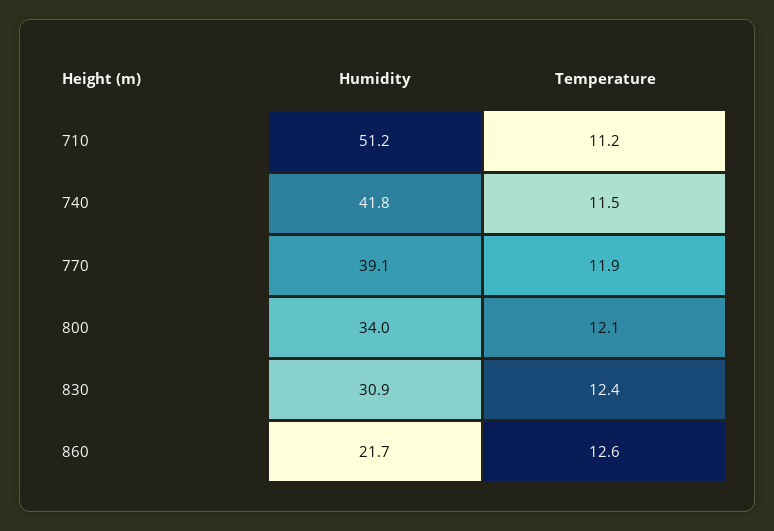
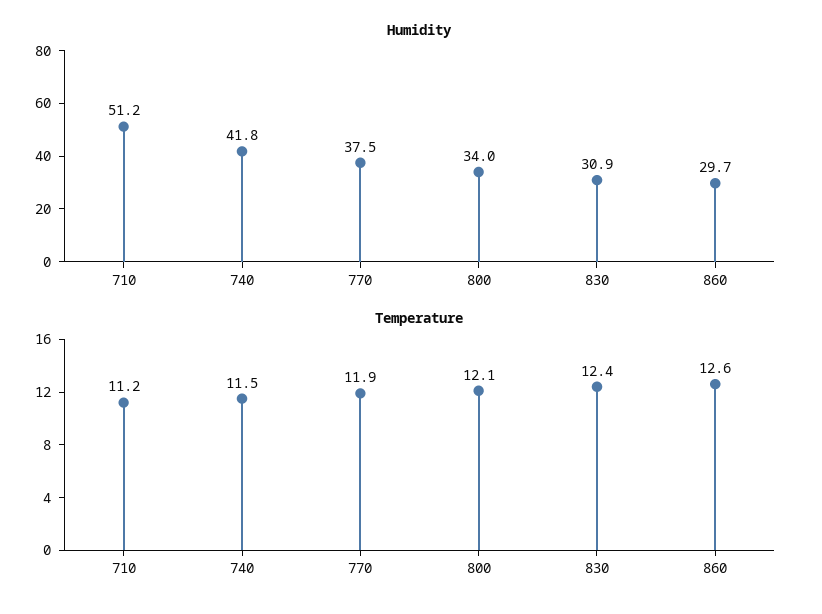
Humidity, 770: 39.1 -> 37.5
Humidity, 860: 21.7 -> 29.7

